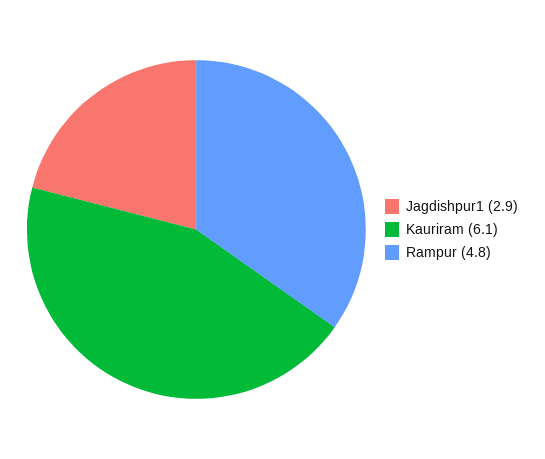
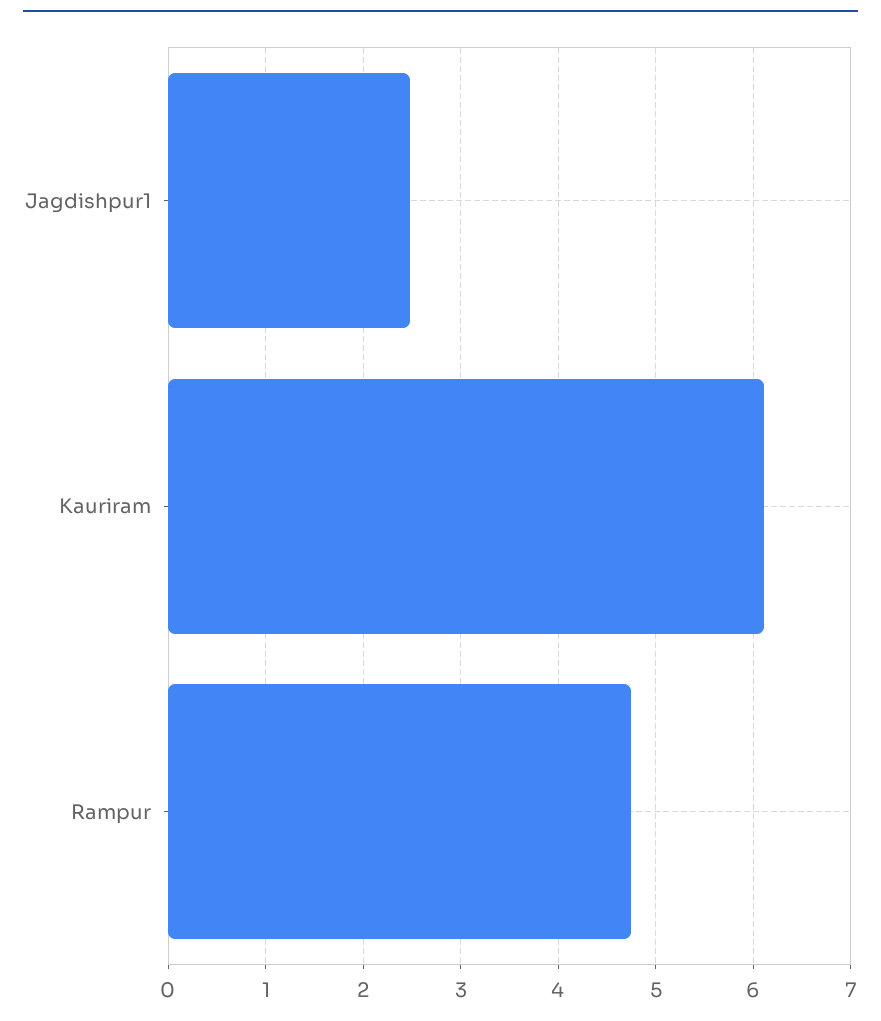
Jagdishpur1: 2.9 -> 2.5

